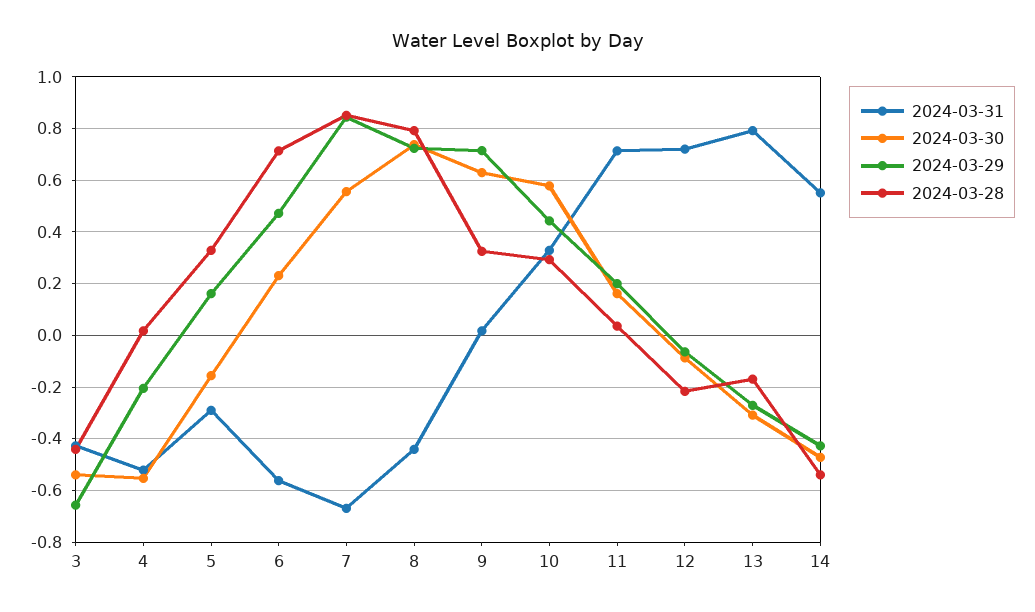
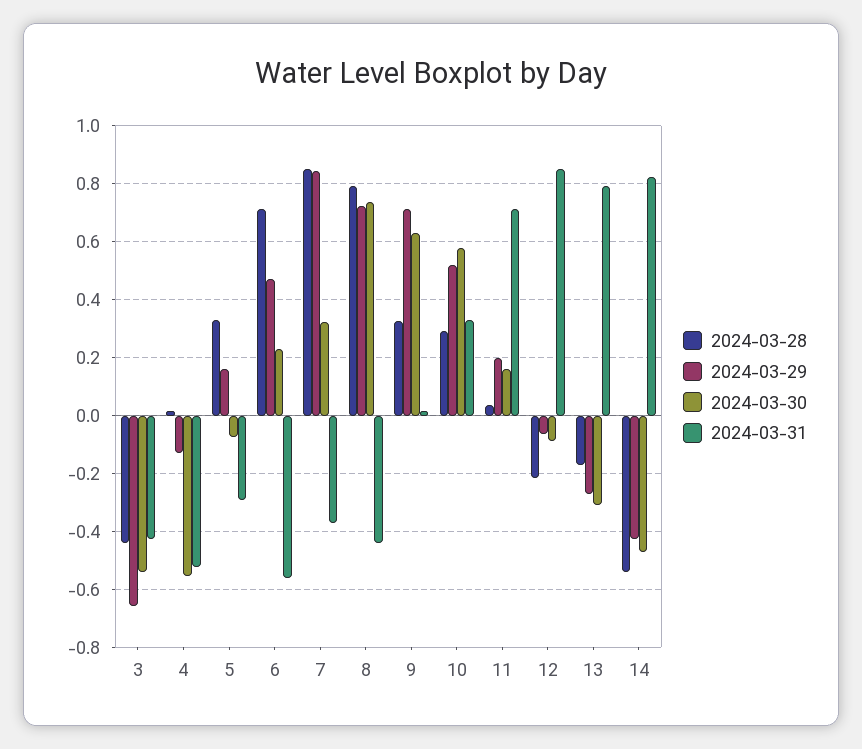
2024-03-29, 4: -0.2 -> -0.125
2024-03-30, 5: -0.15 -> -0.075
2024-03-31, 7: -0.675 -> -0.375
2024-03-30, 7: 0.55 -> 0.325
2024-03-29, 10: 0.45 -> 0.525
2024-03-31, 12: 0.725 -> 0.85
2024-03-31, 14: 0.55 -> 0.825

